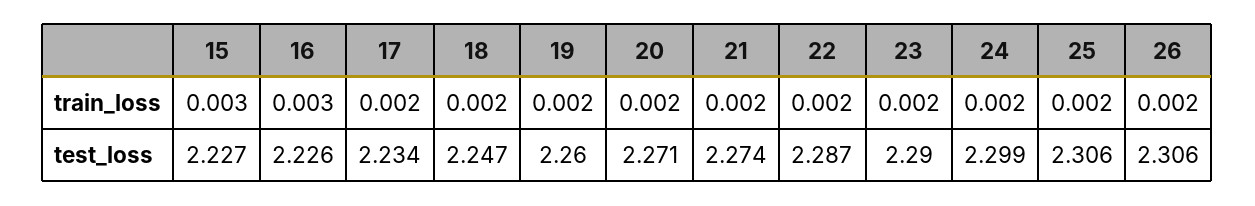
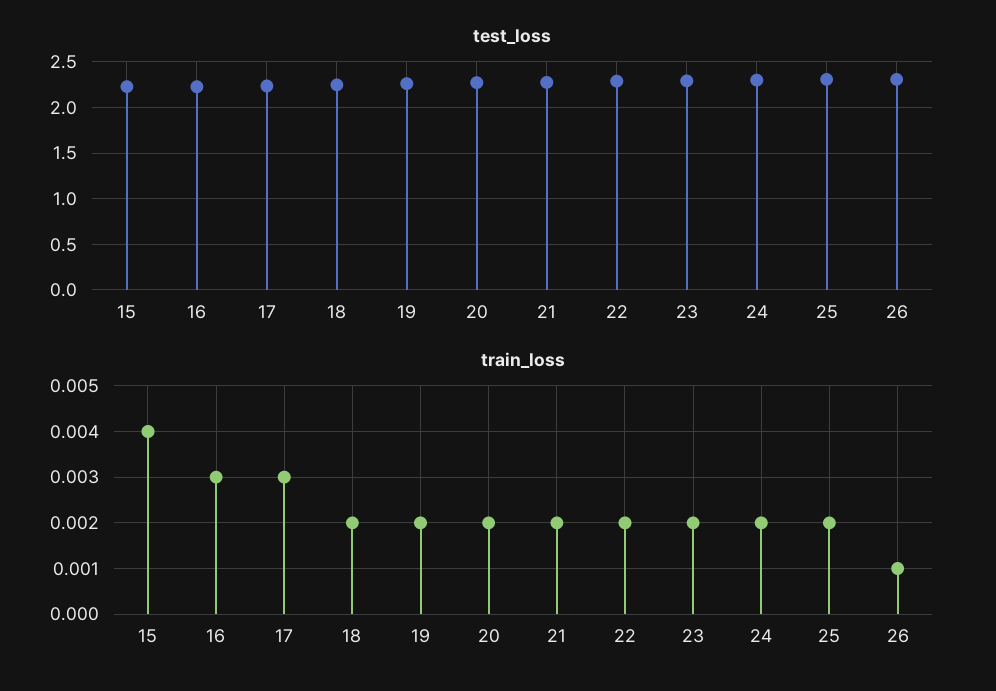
train_loss, 15: 0.003 -> 0.004
train_loss, 17: 0.002 -> 0.003
train_loss, 26: 0.002 -> 0.001

